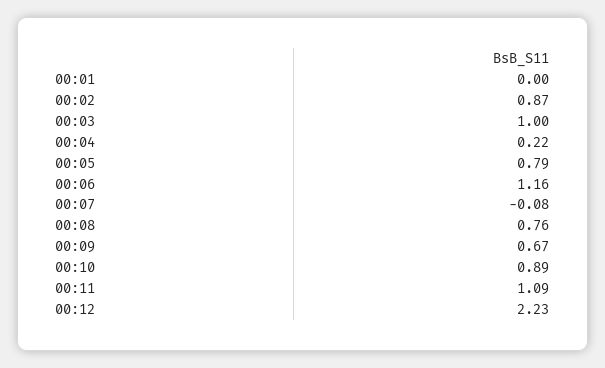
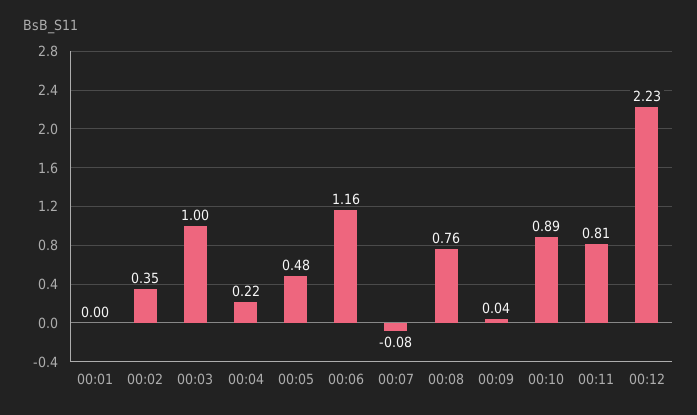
00:02: 0.87 -> 0.35
00:05: 0.79 -> 0.48
00:09: 0.67 -> 0.04
00:11: 1.09 -> 0.81

